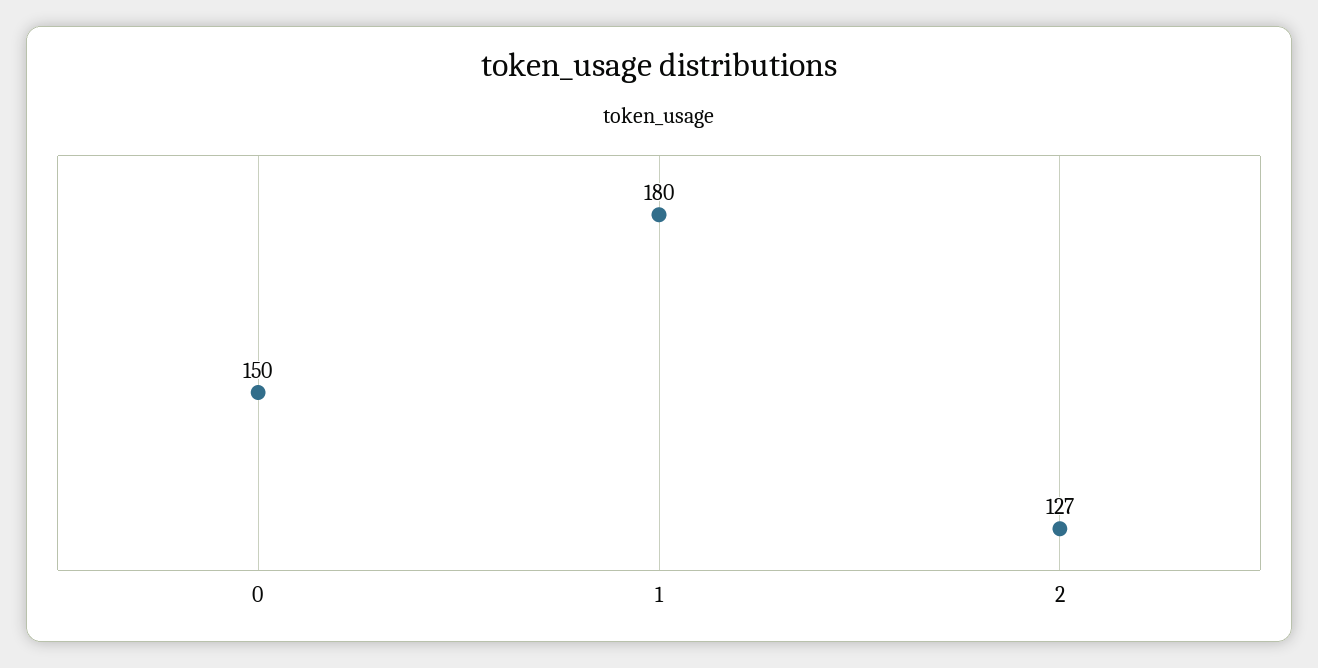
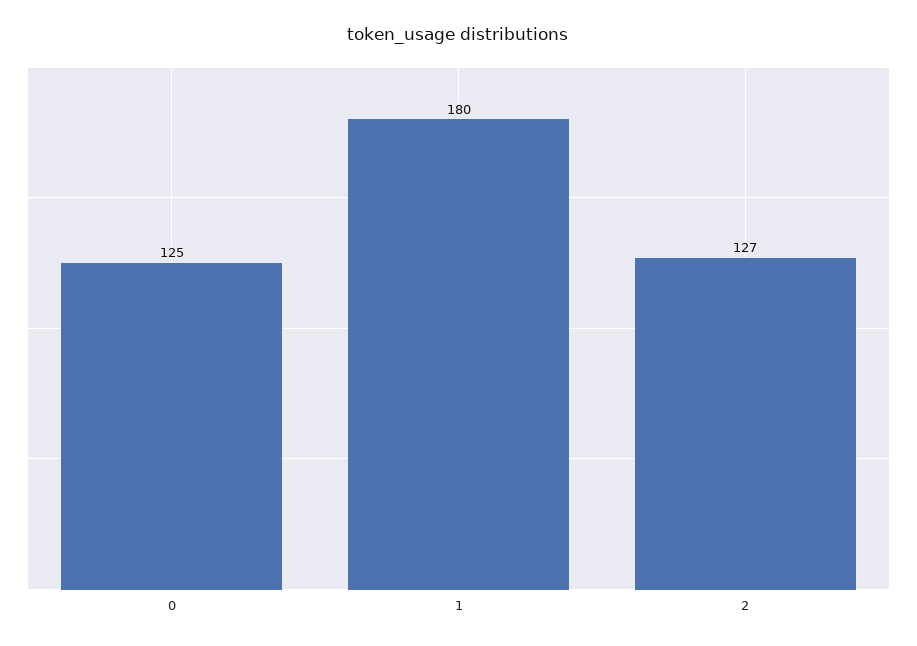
0: 150 -> 125

